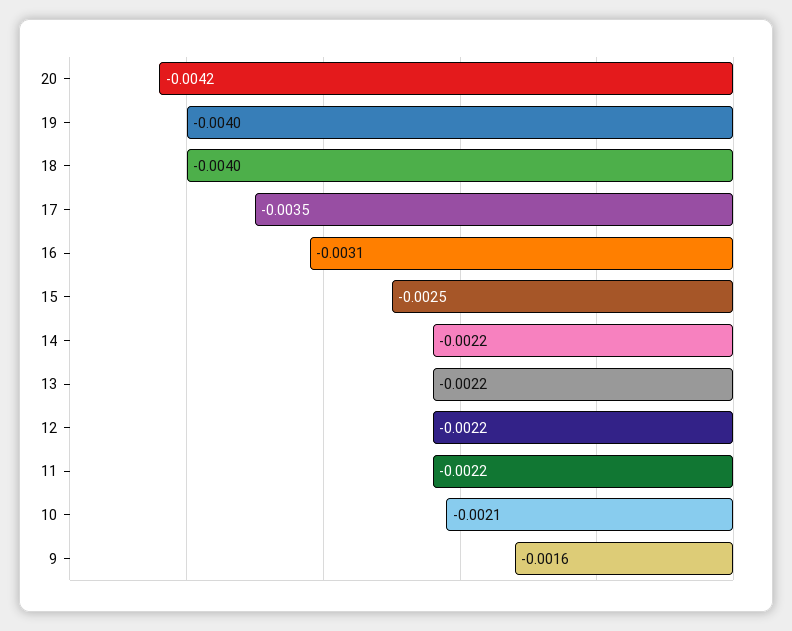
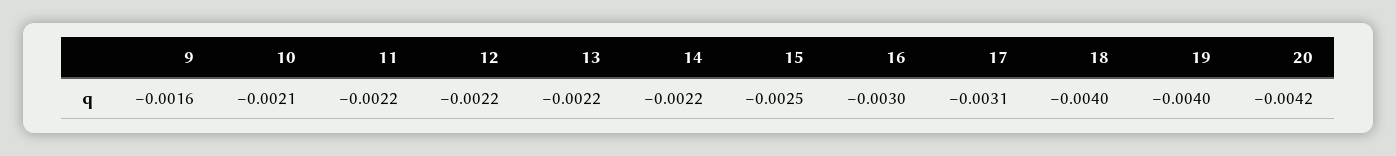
17: -0.0035 -> -0.0031
16: -0.0031 -> -0.003

